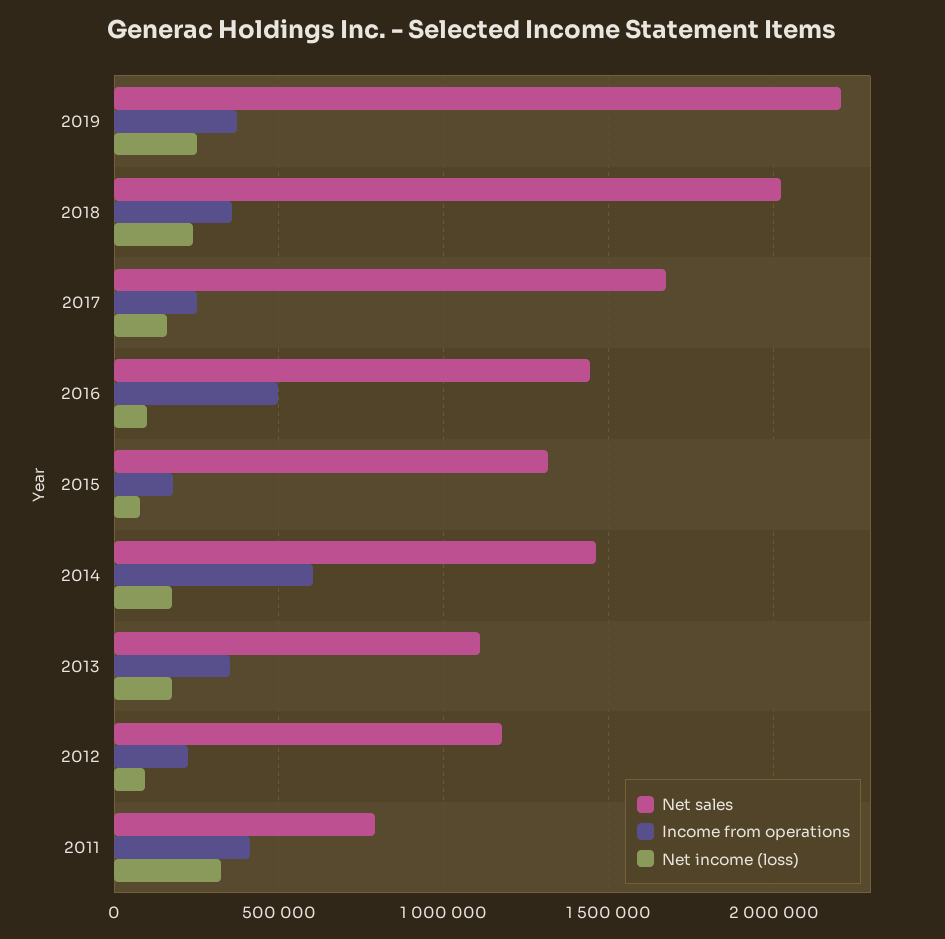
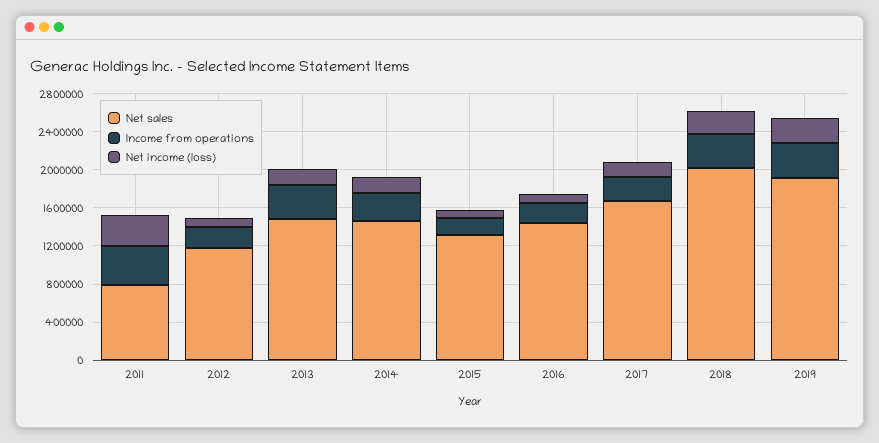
Net sales, 2019: 2200000 -> 1900000
Income from operations, 2016: 500000 -> 200000
Income from operations, 2014: 600000 -> 300000
Net sales, 2013: 1100000 -> 1500000

